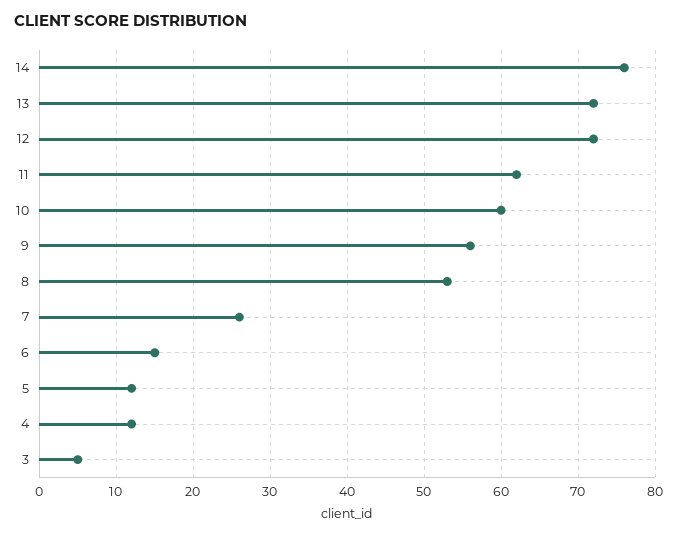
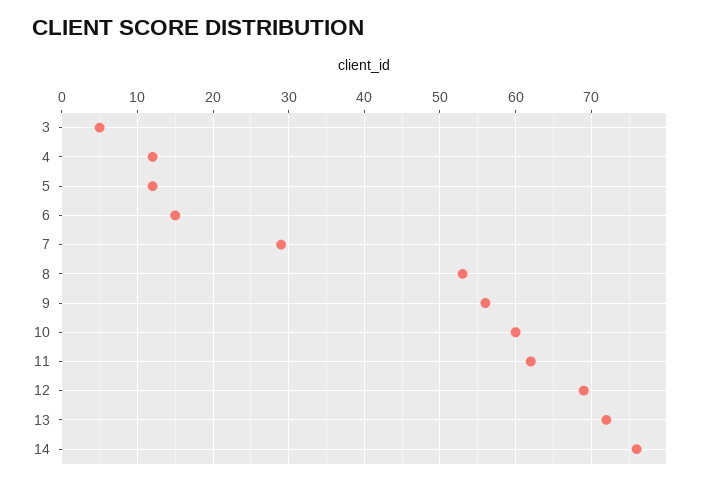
12: 72 -> 69
7: 26 -> 29

